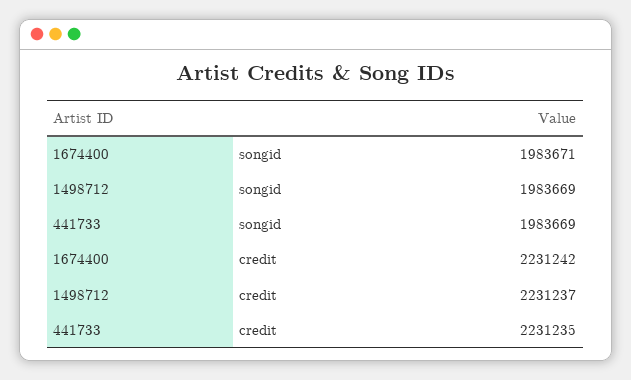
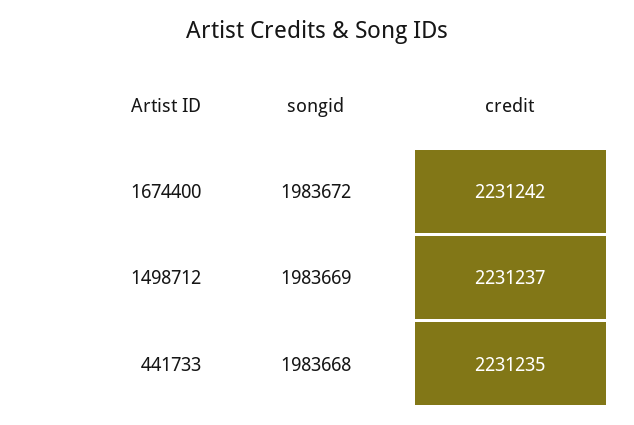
1674400, songid: 1983671 -> 1983672
441733, songid: 1983669 -> 1983668

